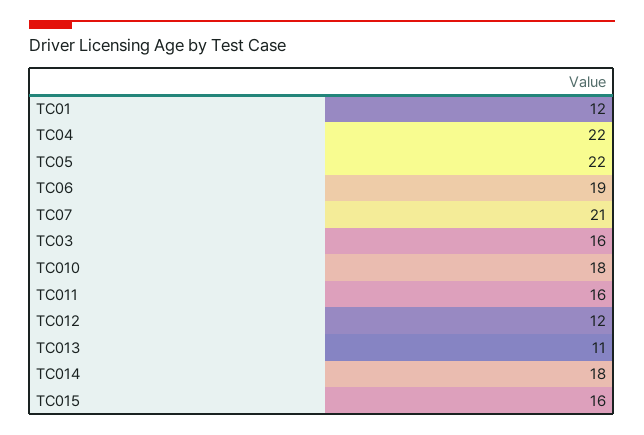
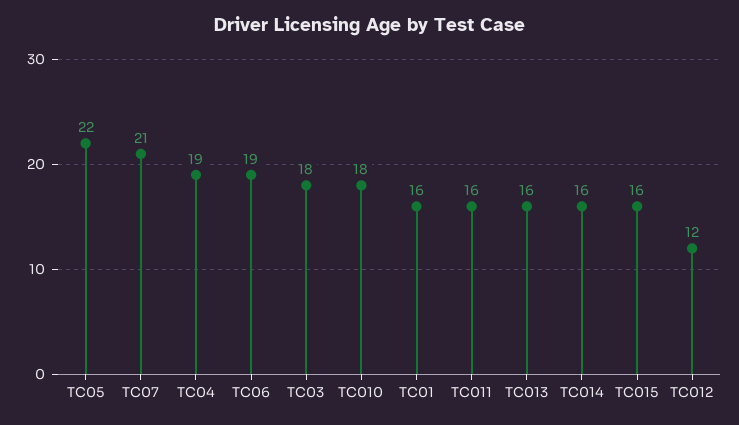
TC01: 12 -> 16
TC04: 22 -> 19
TC03: 16 -> 18
TC013: 11 -> 16
TC014: 18 -> 16

